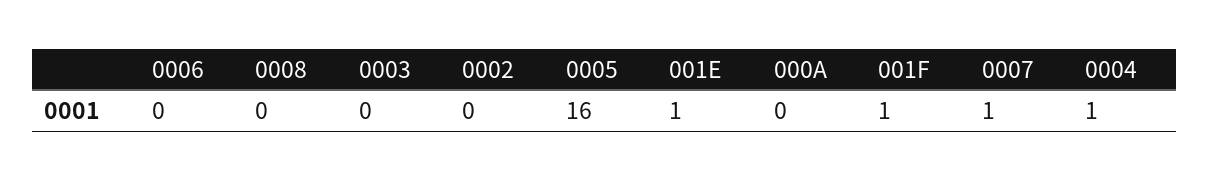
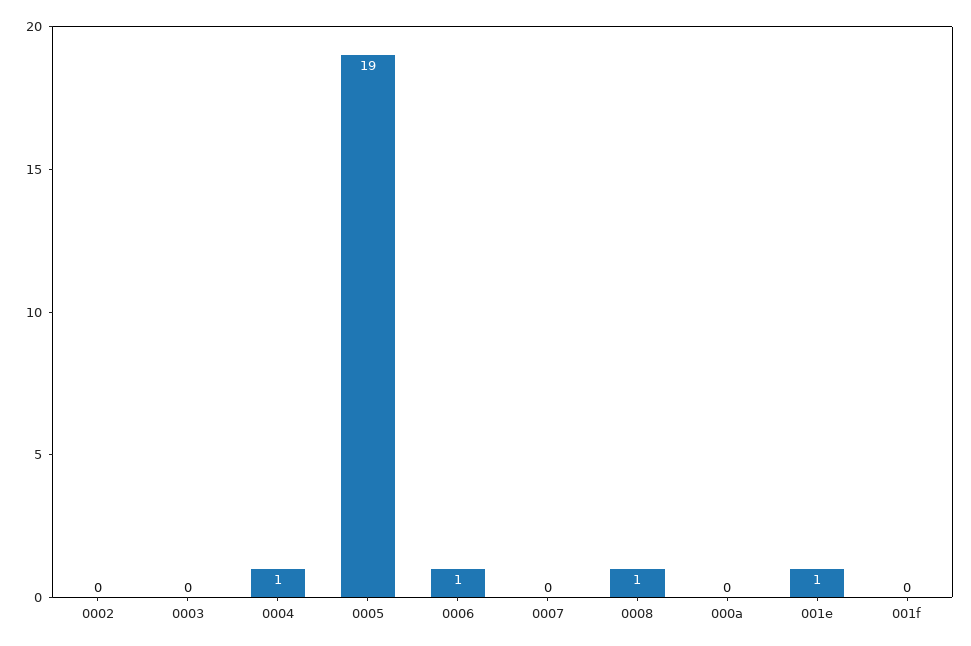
0006: 0 -> 1
0008: 0 -> 1
0005: 16 -> 19
001F: 1 -> 0
0007: 1 -> 0

